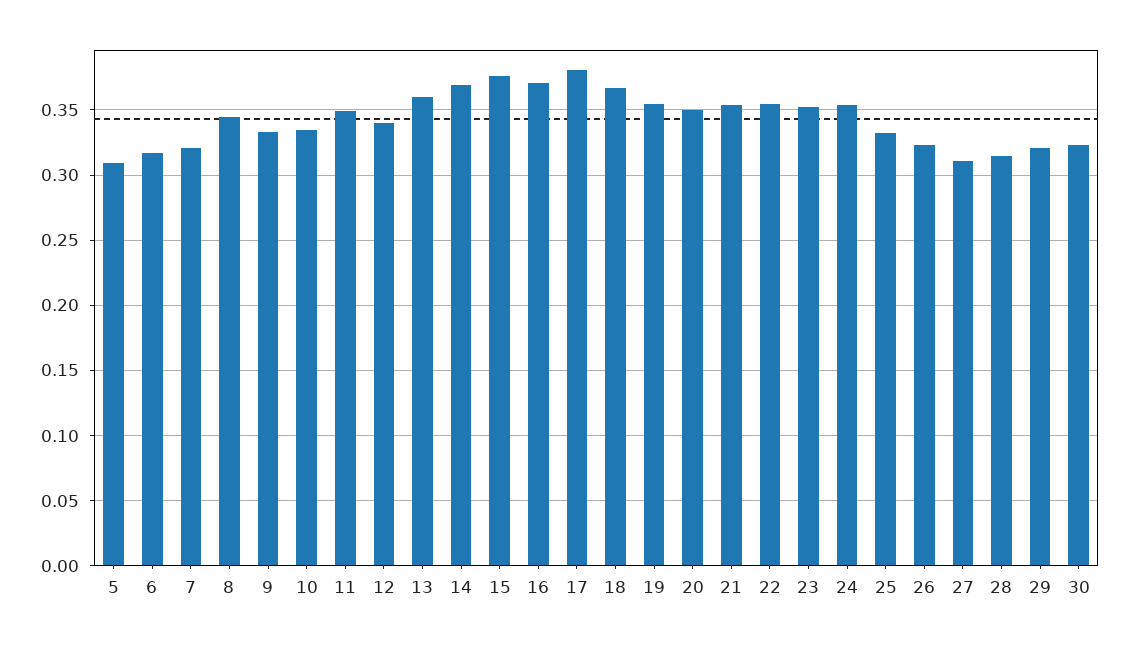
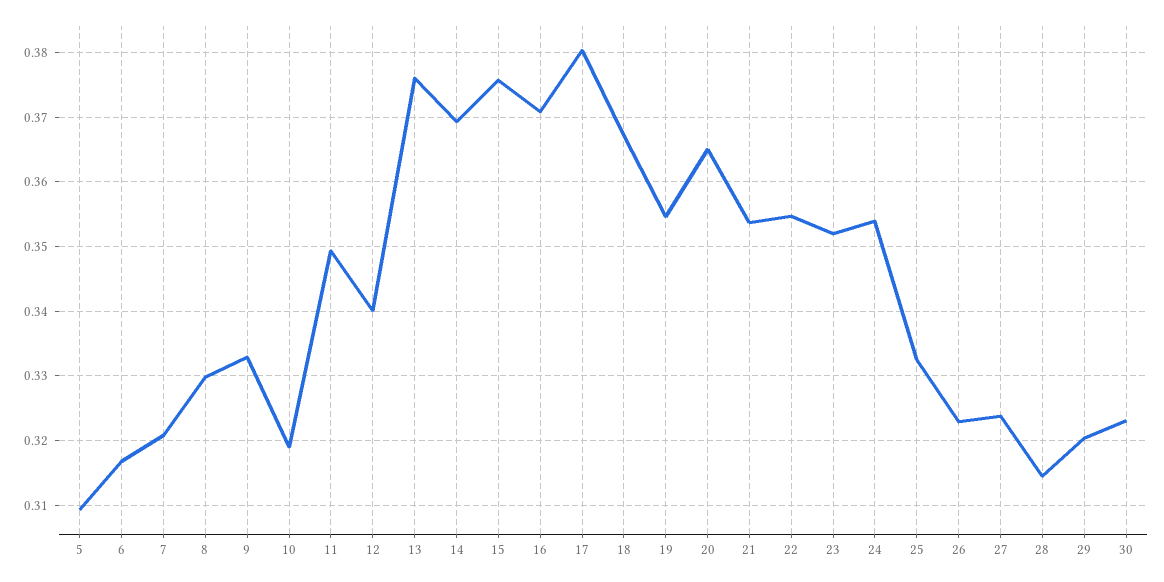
8: 0.345 -> 0.33
10: 0.335 -> 0.319
13: 0.36 -> 0.376
20: 0.35 -> 0.365
27: 0.31 -> 0.324

